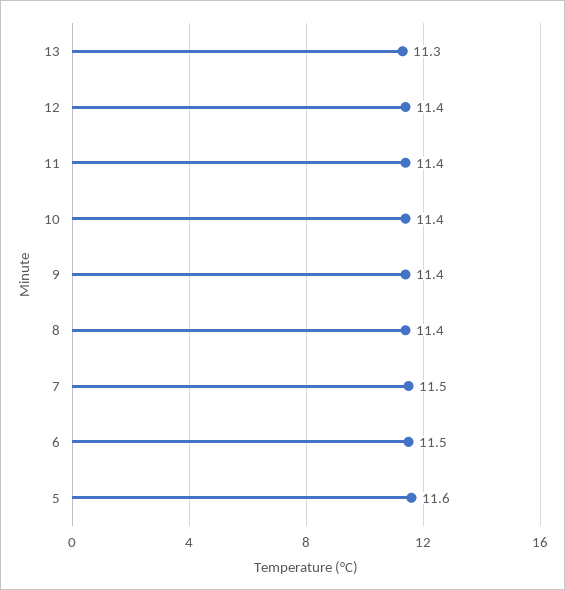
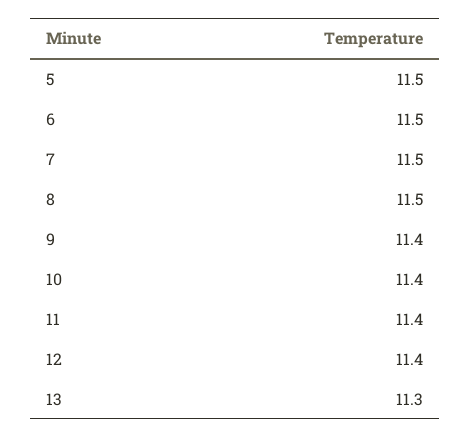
8: 11.4 -> 11.5
5: 11.6 -> 11.5

